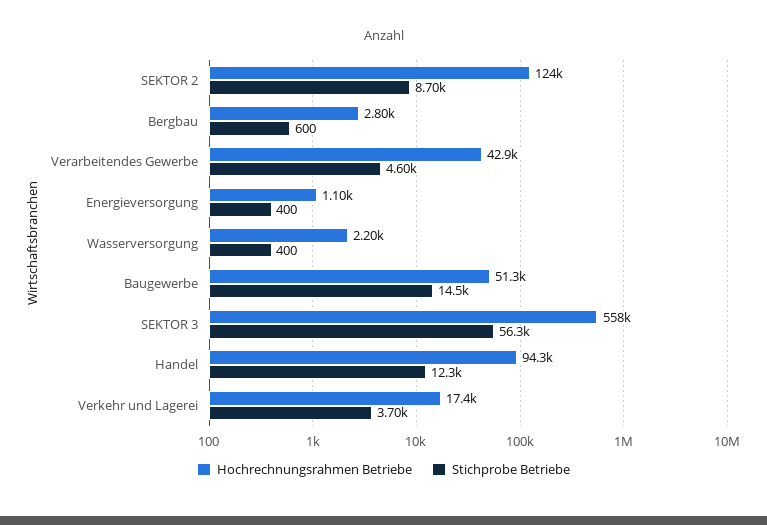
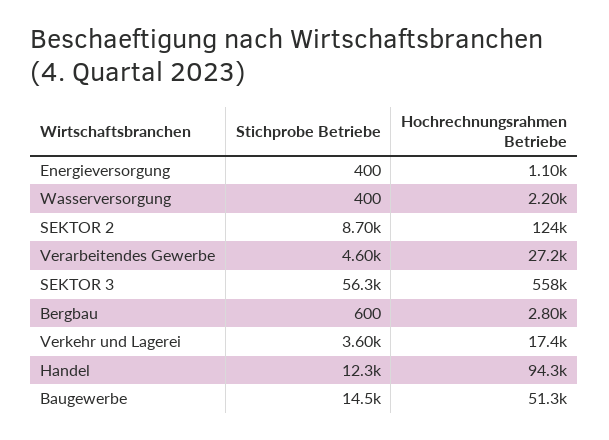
Hochrechnungsrahmen Betriebe, Verarbeitendes Gewerbe: 42900 -> 27200
Stichprobe Betriebe, Verkehr und Lagerei: 3700 -> 3600

